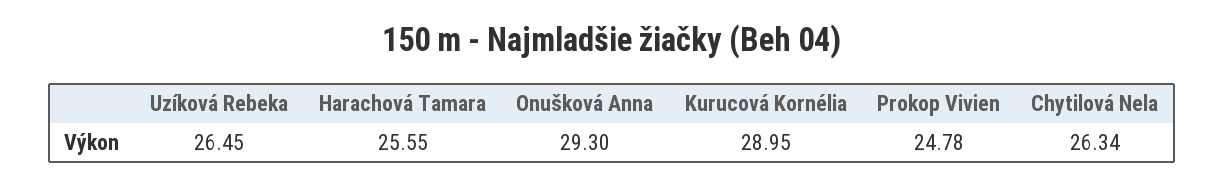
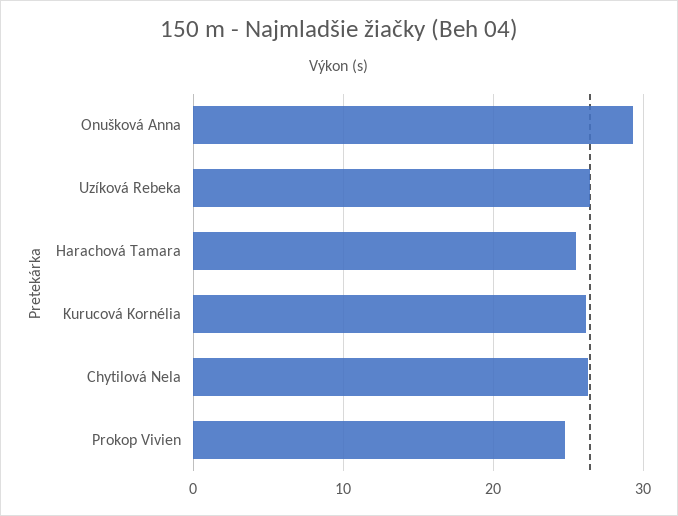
Kurucová Kornélia: 28.95 -> 26

